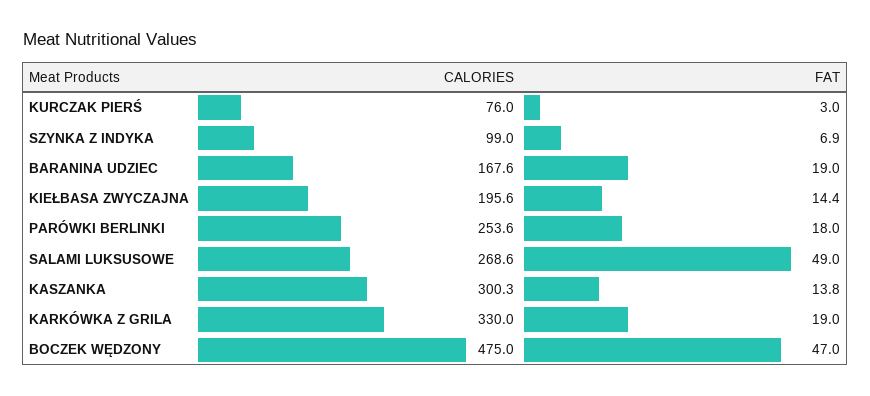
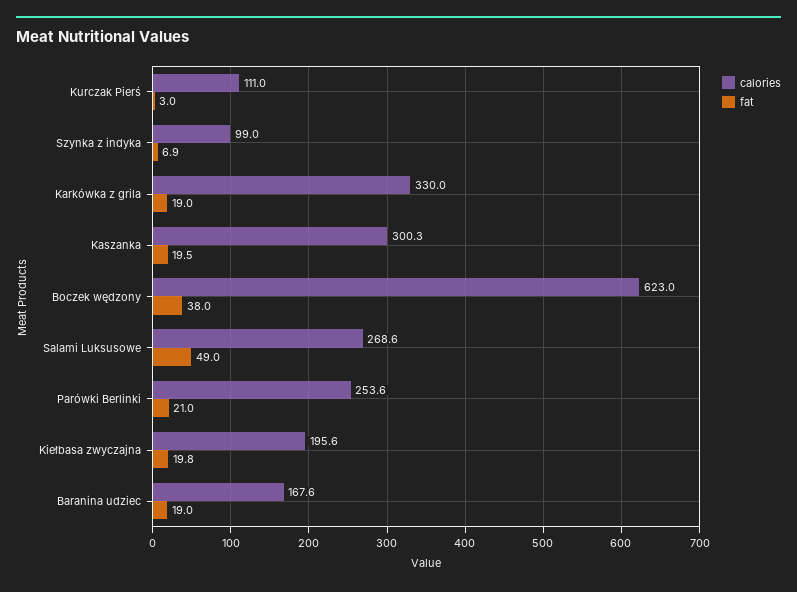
CALORIES, KURCZAK PIERŚ: 76 -> 111
FAT, KIEŁBASA ZWYCZAJNA: 14.4 -> 19.8
FAT, PARÓWKI BERLINKI: 18 -> 21
FAT, KASZANKA: 13.8 -> 19.5
CALORIES, BOCZEK WĘDZONY: 475 -> 623
FAT, BOCZEK WĘDZONY: 47 -> 38

